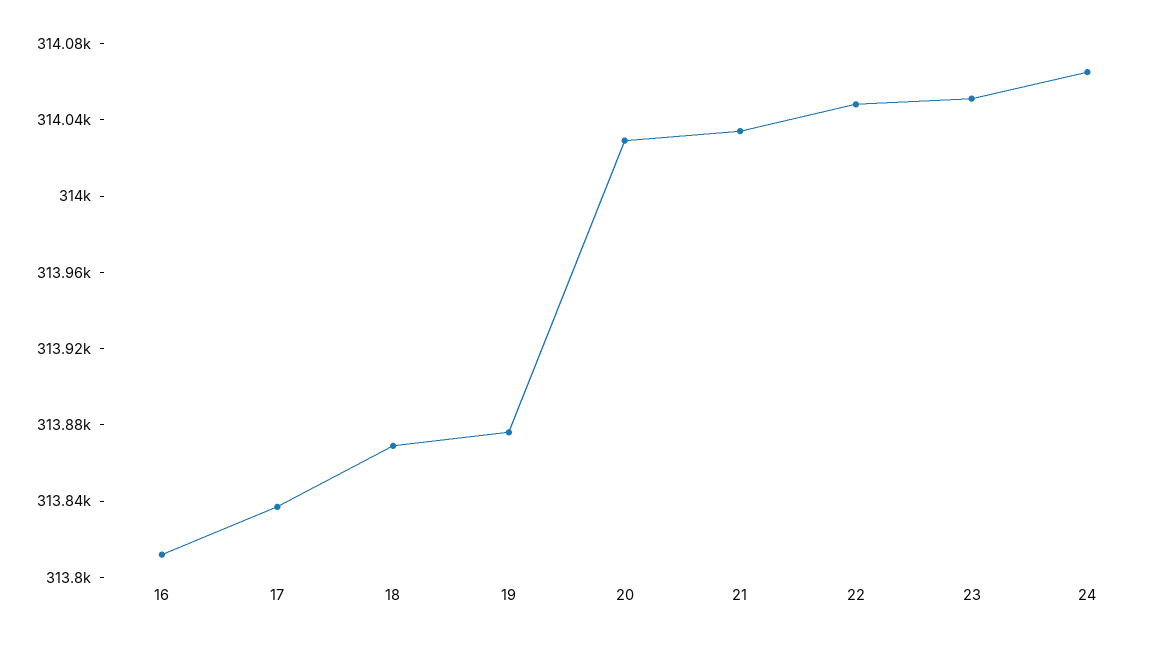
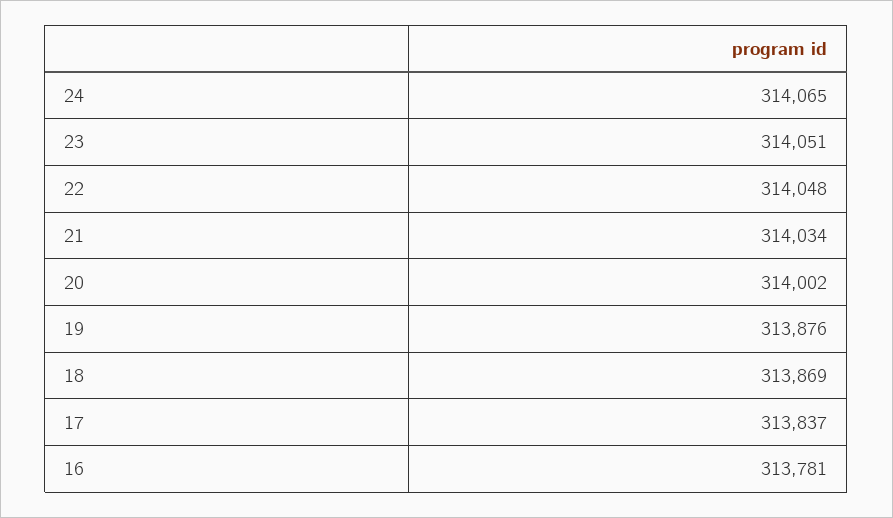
16: 313810 -> 313781
20: 314030 -> 314002

